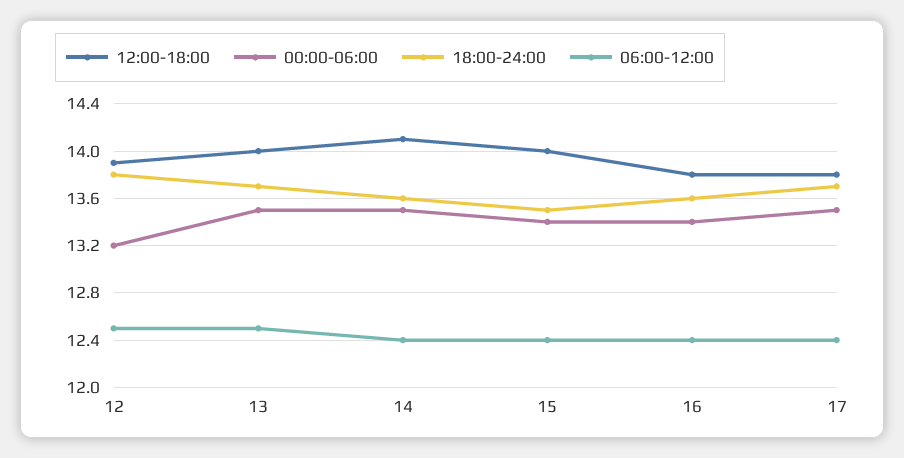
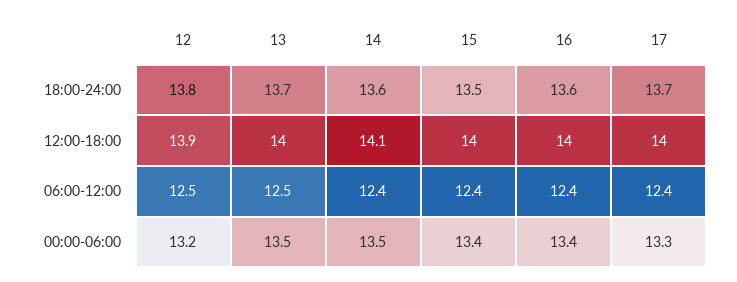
12:00-18:00, 16: 13.8 -> 14
12:00-18:00, 17: 13.8 -> 14
00:00-06:00, 17: 13.5 -> 13.3

